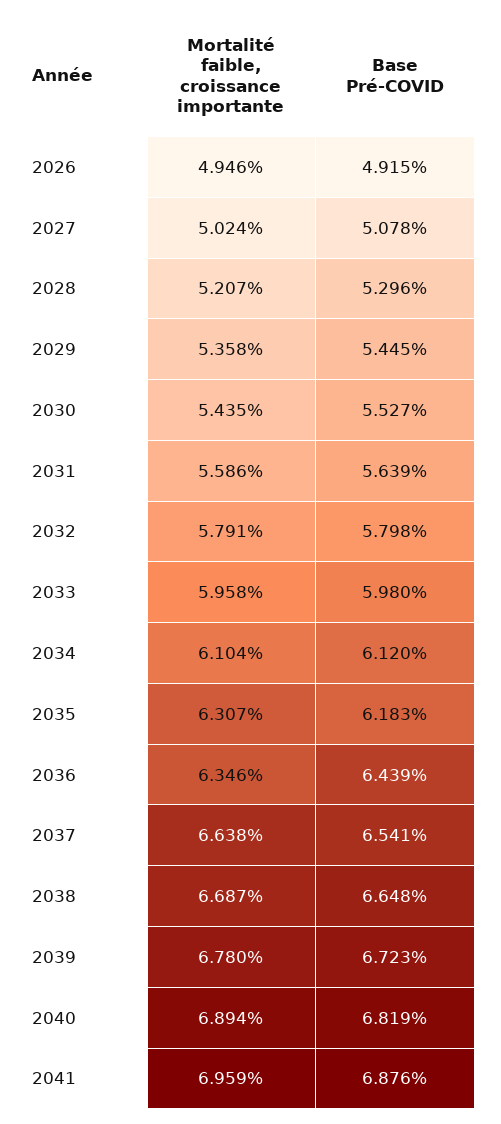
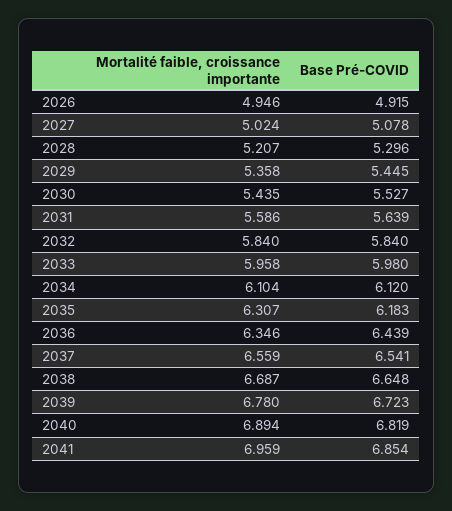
Mortalité faible, croissance importante, 2032: 5.791 -> 5.84
Base Pré-COVID, 2032: 5.798 -> 5.84
Mortalité faible, croissance importante, 2037: 6.638 -> 6.559
Base Pré-COVID, 2041: 6.876 -> 6.854

